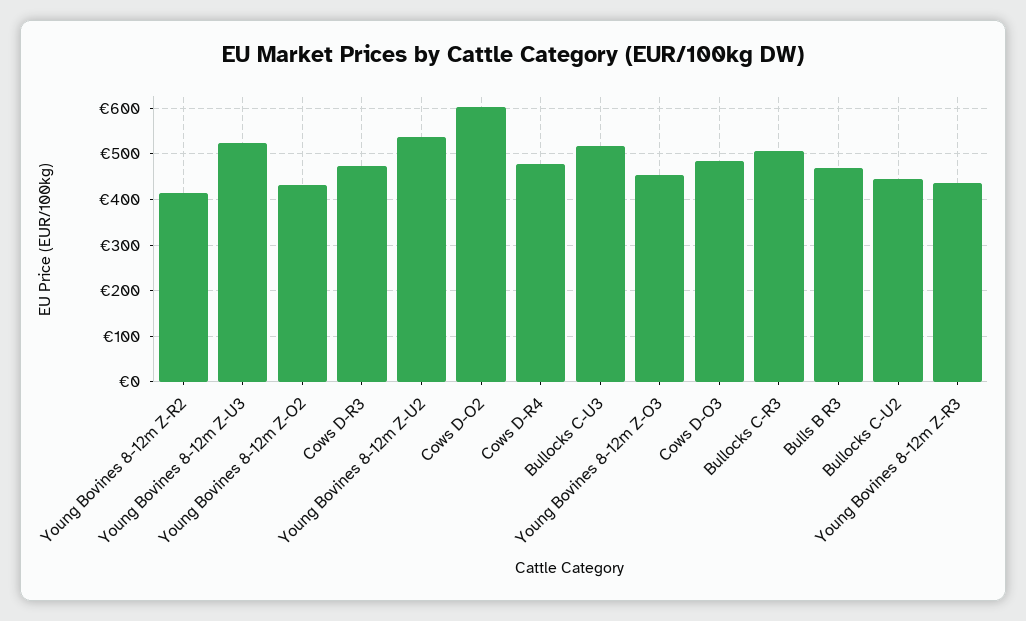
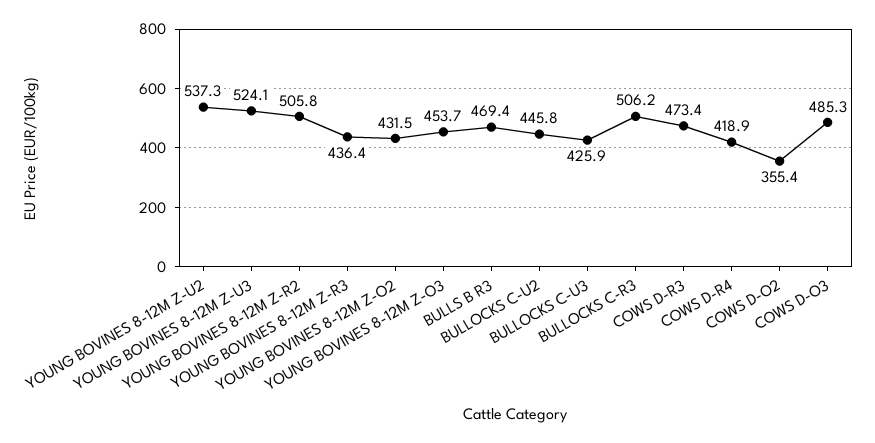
Young Bovines 8-12m Z-R2: 420 -> 505.8
Cows D-O2: 600 -> 355.4
Cows D-R4: 480 -> 418.9
Bullocks C-U3: 520 -> 425.9

